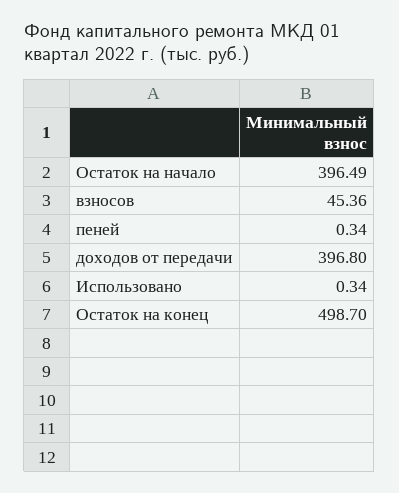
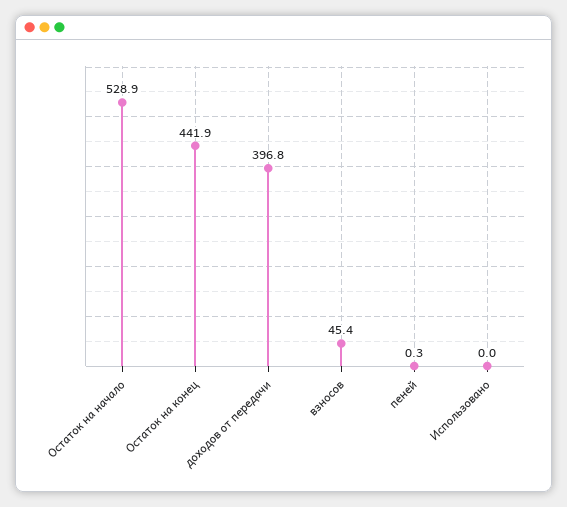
Остаток на начало: 396.49 -> 528.9
Использовано: 0.34 -> 0
Остаток на конец: 498.7 -> 441.9

